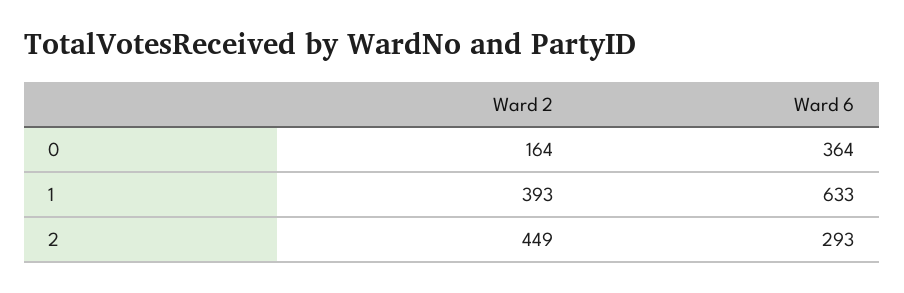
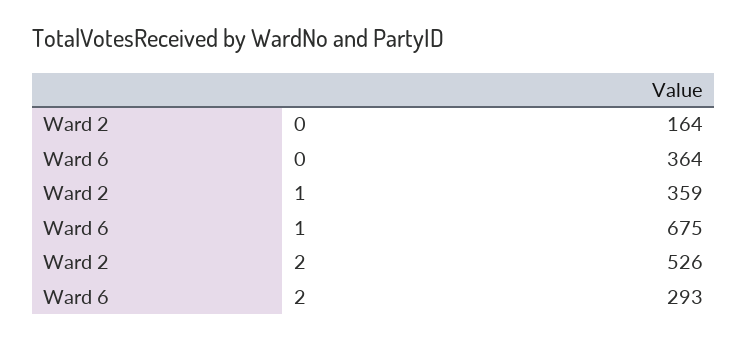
Ward 2, 1: 393 -> 359
Ward 6, 1: 633 -> 675
Ward 2, 2: 449 -> 526

